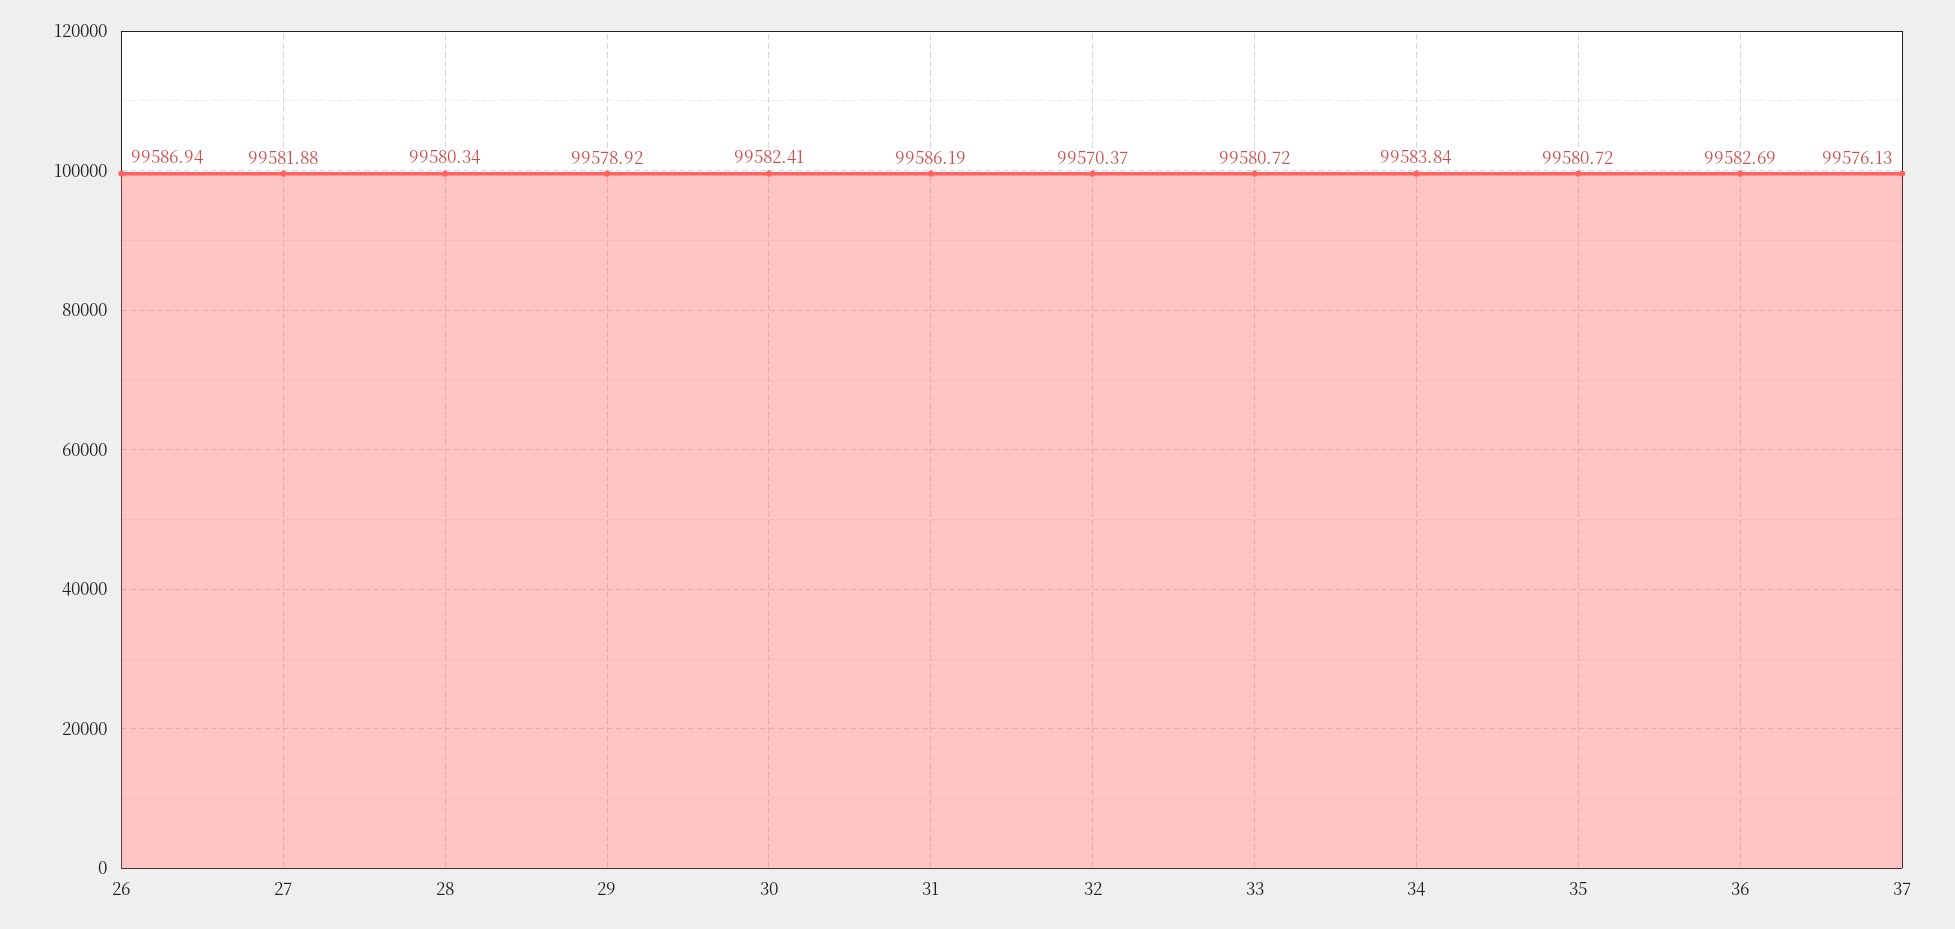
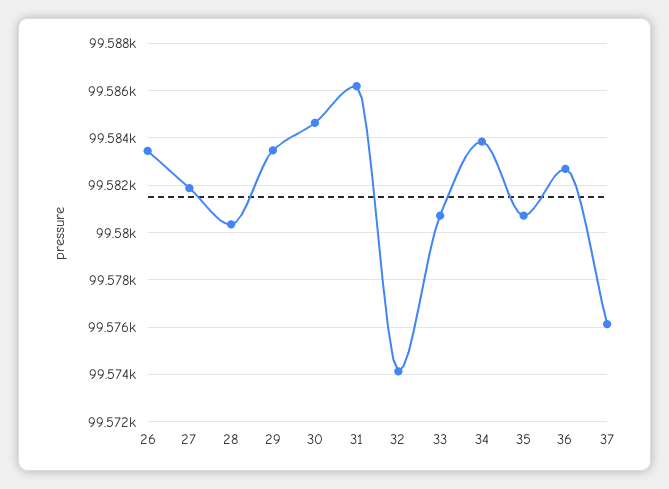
26: 99586.94 -> 99583.5
29: 99578.92 -> 99583.5
30: 99582.41 -> 99584.5
32: 99570.37 -> 99574

